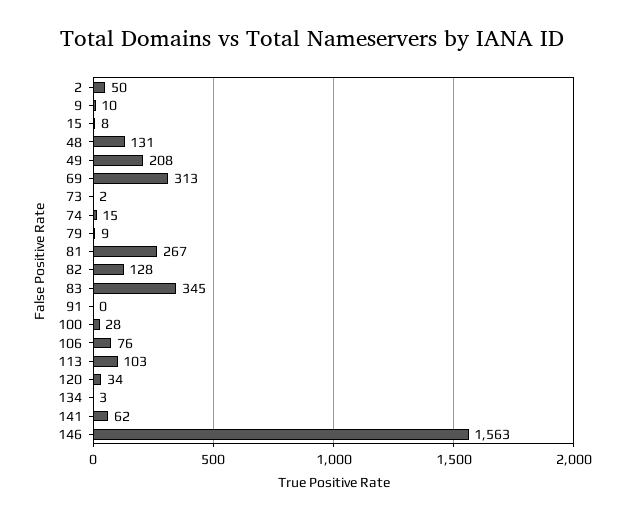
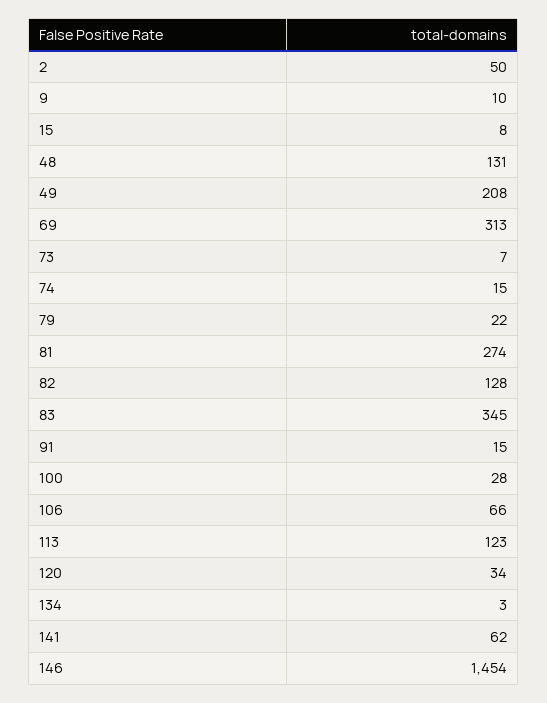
73: 2 -> 7
79: 9 -> 22
81: 267 -> 274
91: 0 -> 15
106: 76 -> 66
113: 103 -> 123
146: 1563 -> 1454

